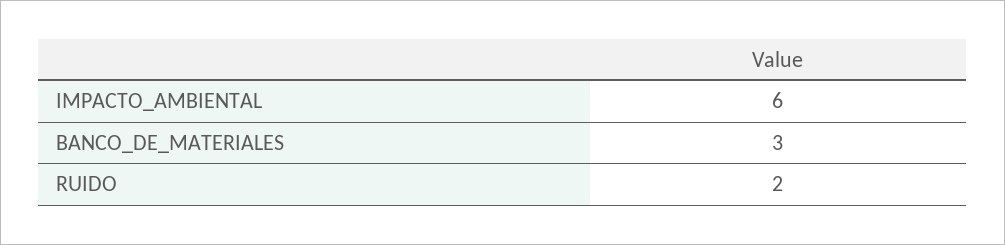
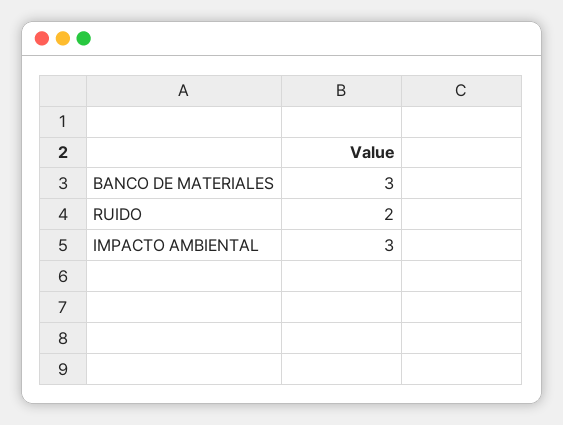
IMPACTO_AMBIENTAL: 6 -> 3

